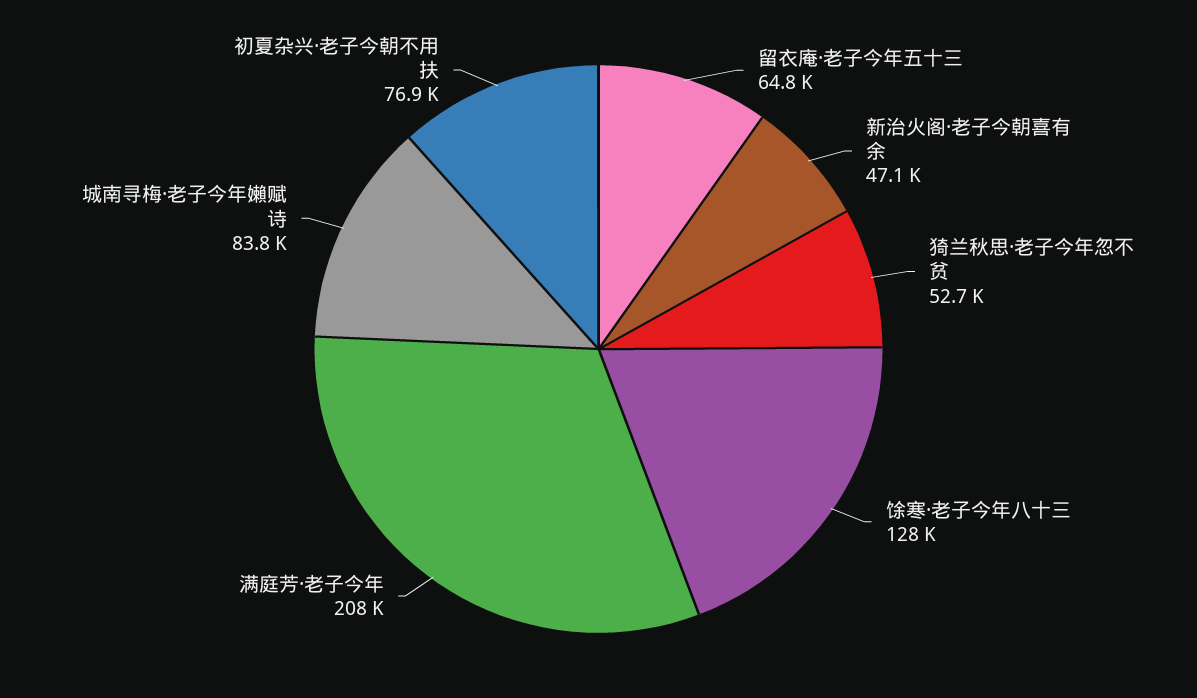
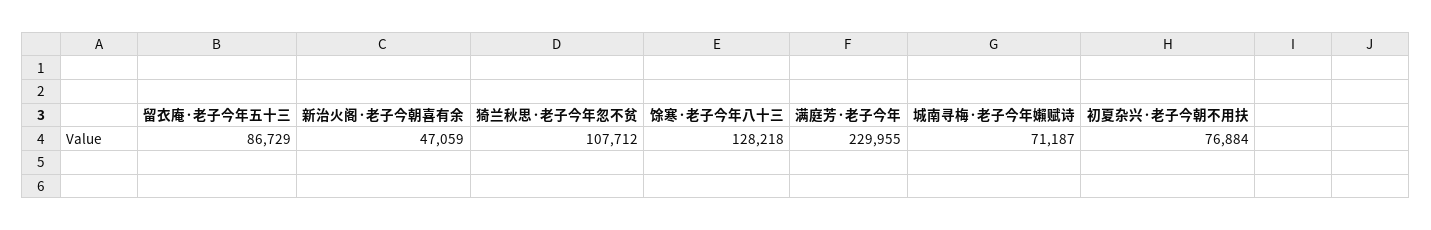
留衣庵·老子今年五十三: 64800 -> 86729
猗兰秋思·老子今年忽不贫: 52700 -> 107712
满庭芳·老子今年: 208000 -> 229955
城南寻梅·老子今年嬾赋诗: 83800 -> 71187

